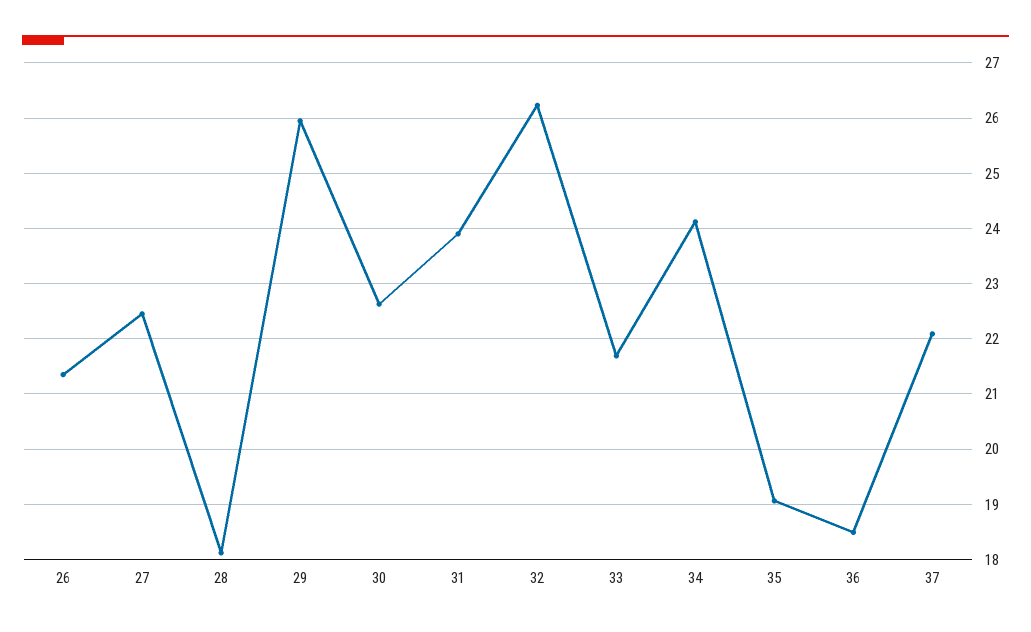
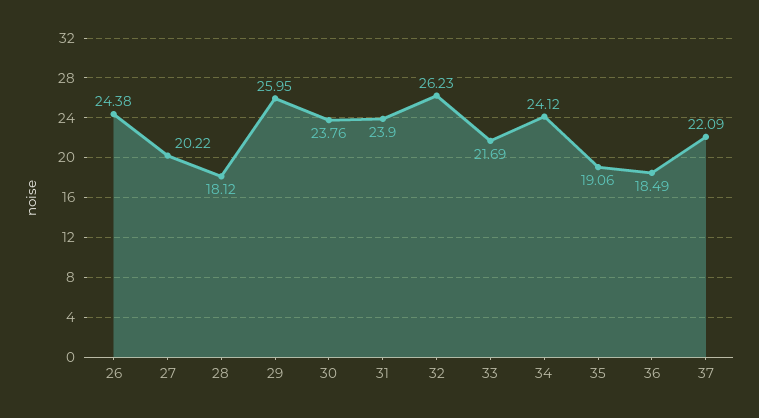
26: 21.4 -> 24.38
27: 22.4 -> 20.22
30: 22.6 -> 23.76

